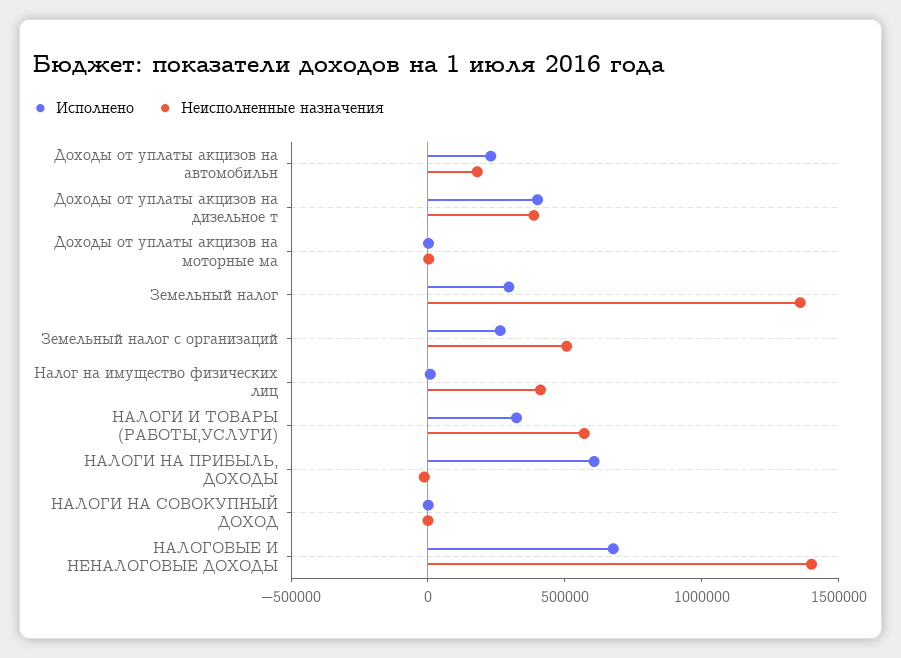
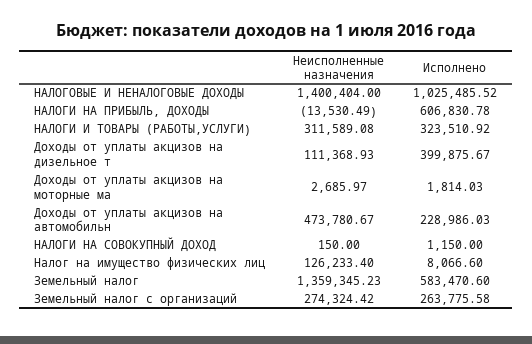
Неисполненные назначения, Доходы от уплаты акцизов на автомобильн: 200000 -> 473780.67
Неисполненные назначения, Доходы от уплаты акцизов на дизельное т: 400000 -> 111368.93
Исполнено, Земельный налог: 300000 -> 583470.6
Неисполненные назначения, Земельный налог с организаций: 500000 -> 274324.42
Неисполненные назначения, Налог на имущество физических лиц: 400000 -> 126233.4
Неисполненные назначения, НАЛОГИ И ТОВАРЫ (РАБОТЫ,УСЛУГИ): 600000 -> 311589.08
Исполнено, НАЛОГОВЫЕ И НЕНАЛОГОВЫЕ ДОХОДЫ: 700000 -> 1025485.52

